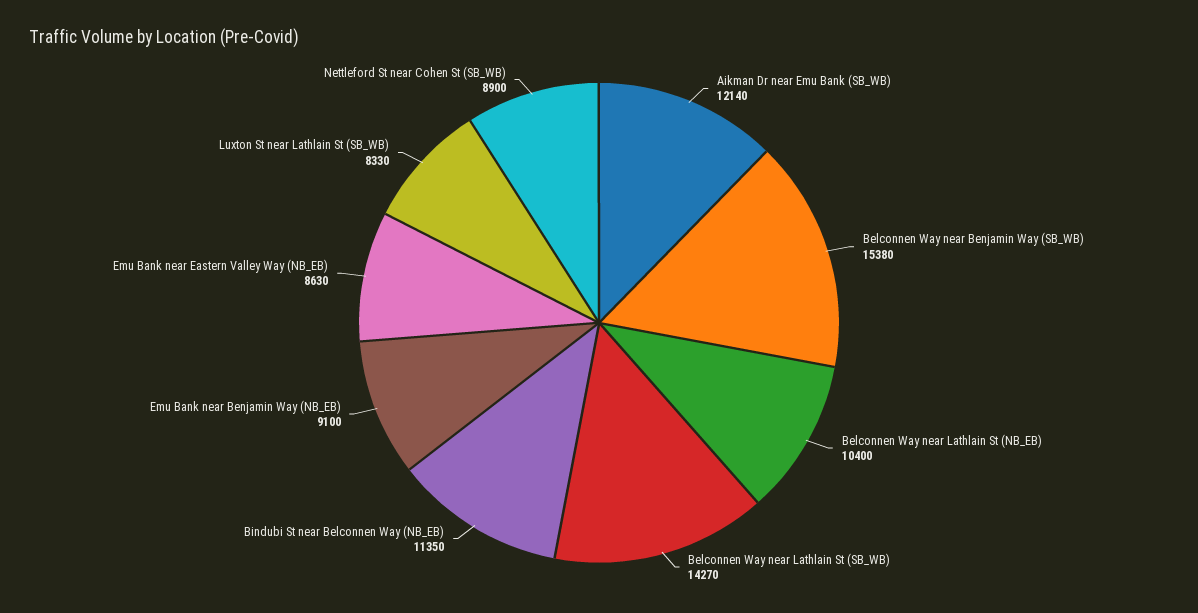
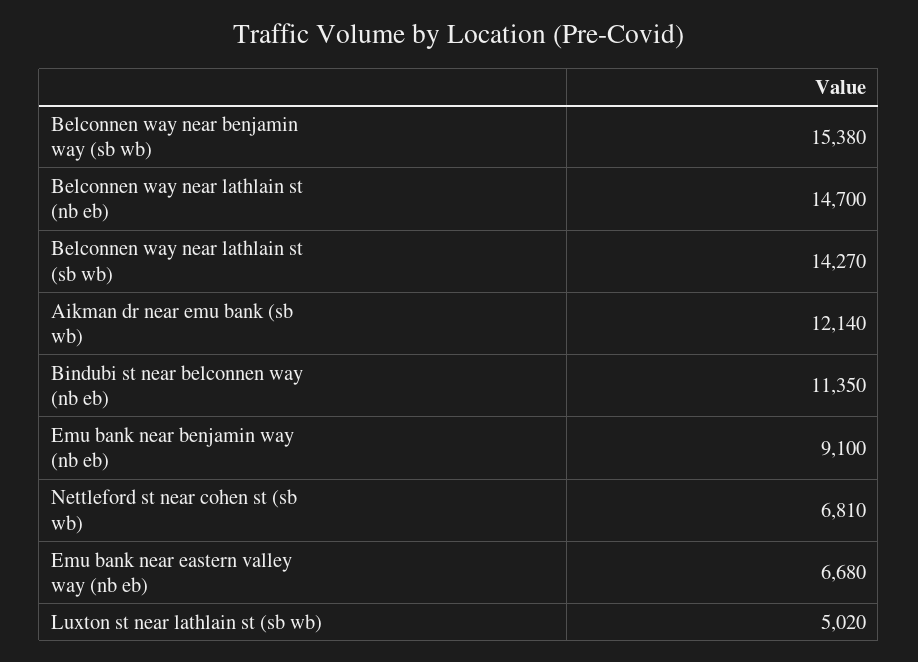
Belconnen Way near Lathlain St (NB_EB): 10400 -> 14700
Emu Bank near Eastern Valley Way (NB_EB): 8630 -> 6680
Luxton St near Lathlain St (SB_WB): 8330 -> 5020
Nettleford St near Cohen St (SB_WB): 8900 -> 6810

